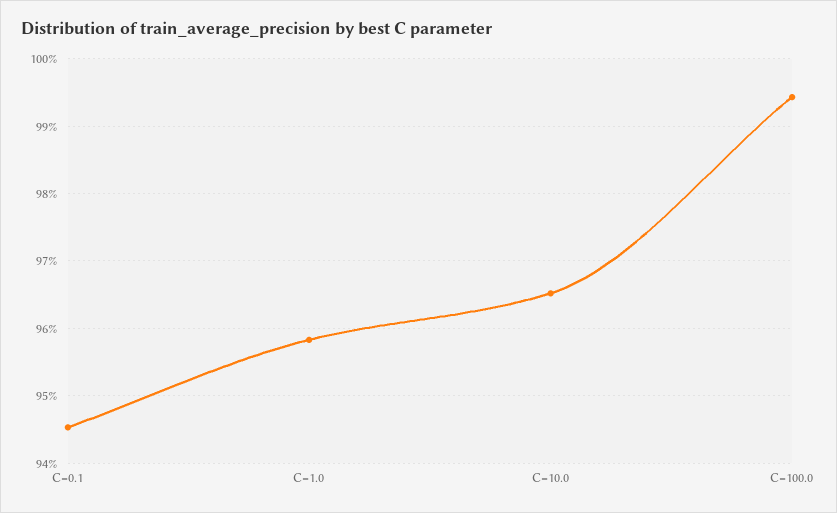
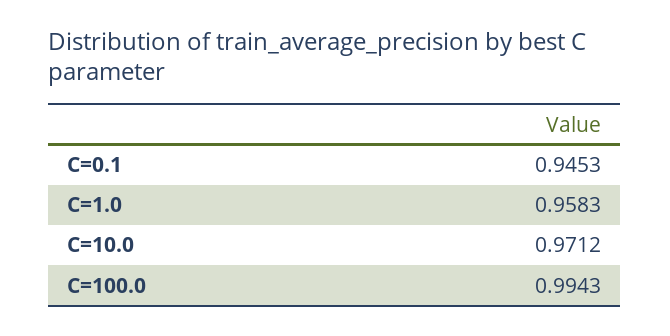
C=10.0: 0.965 -> 0.9712

